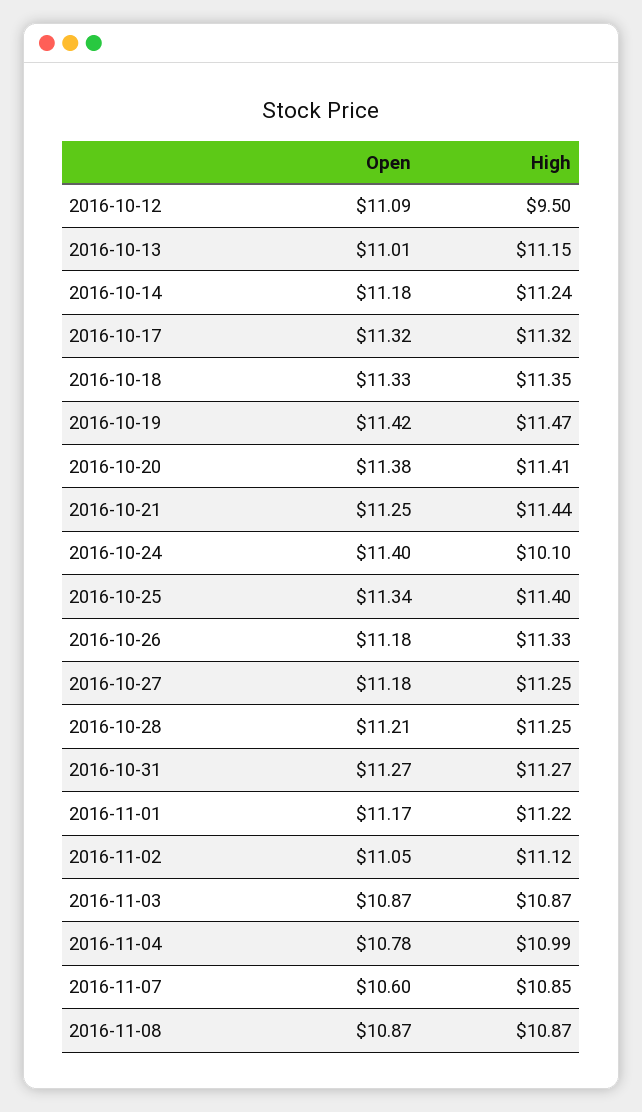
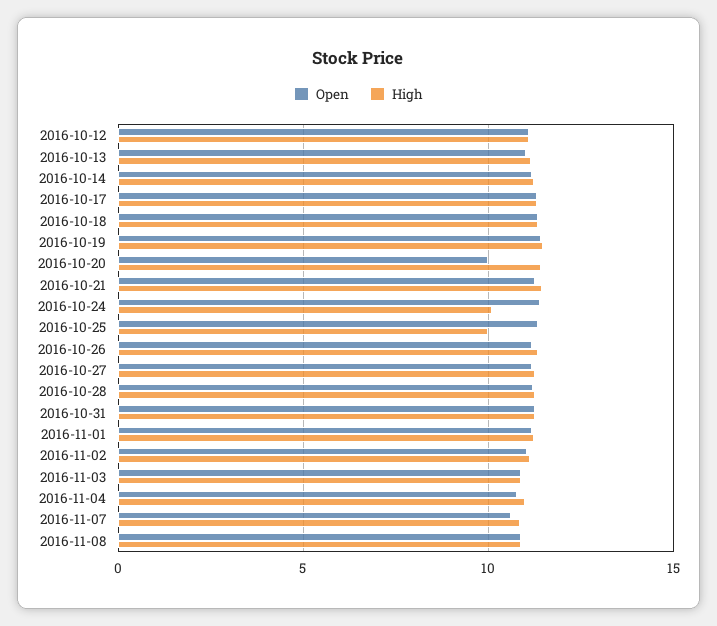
High, 2016-10-12: 9.5 -> 11
Open, 2016-10-20: 11.38 -> 10
High, 2016-10-25: 11.4 -> 10

